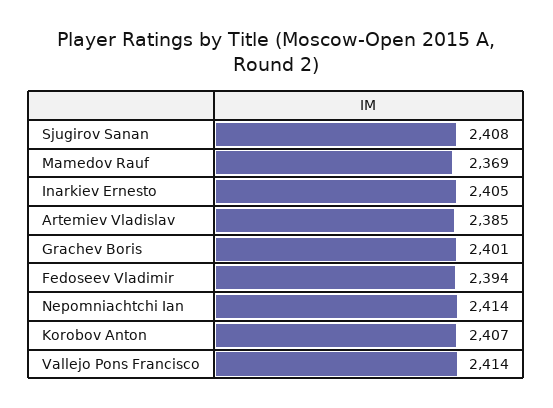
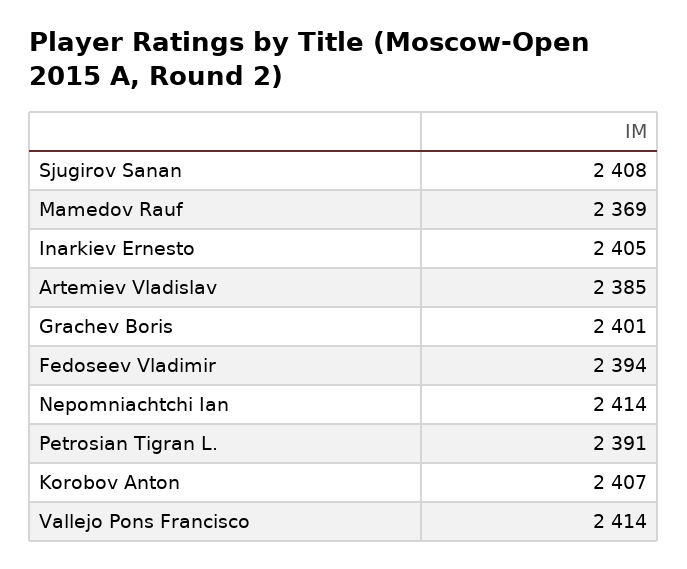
Petrosian Tigran L.: none -> 2391

